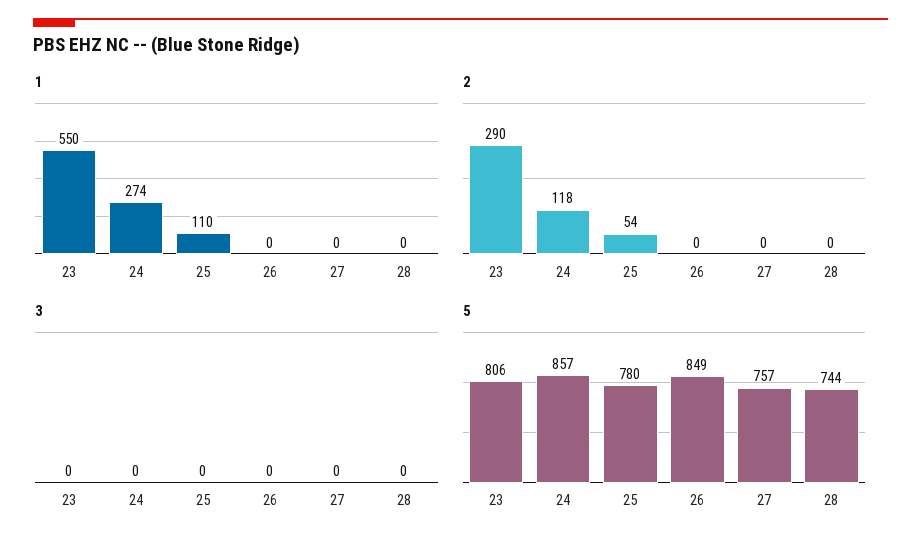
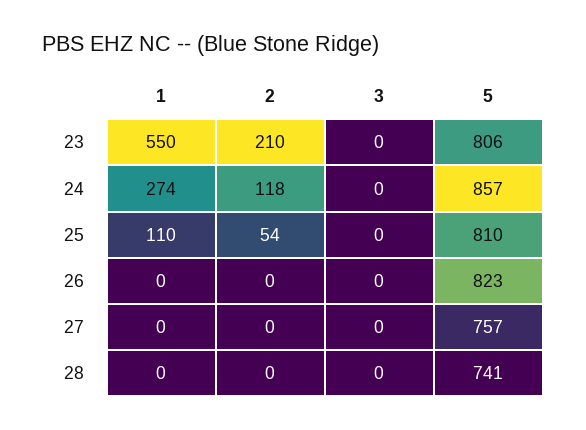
2, 23: 290 -> 210
5, 25: 780 -> 810
5, 26: 849 -> 823
5, 28: 744 -> 741

